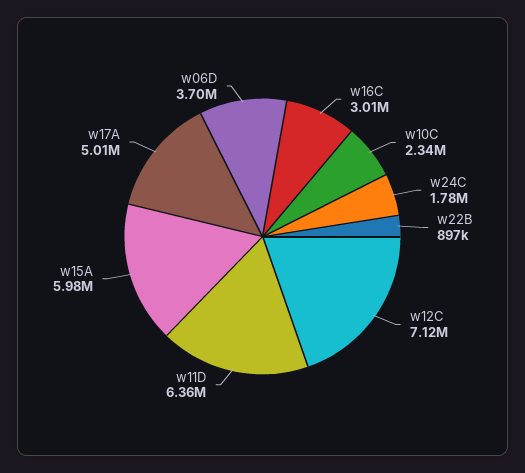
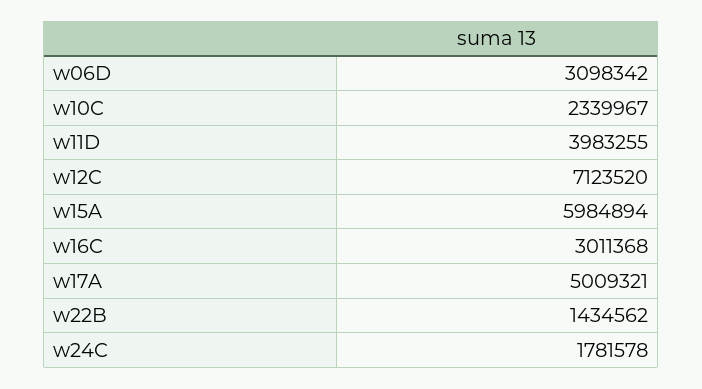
w22B: 897000 -> 1434562
w11D: 6360000 -> 3983255
w06D: 3700000 -> 3098342

